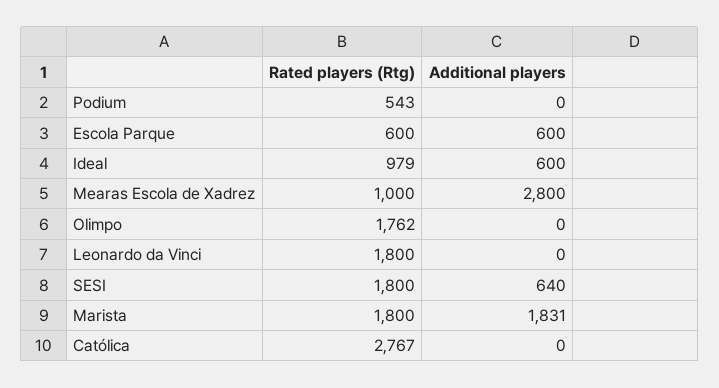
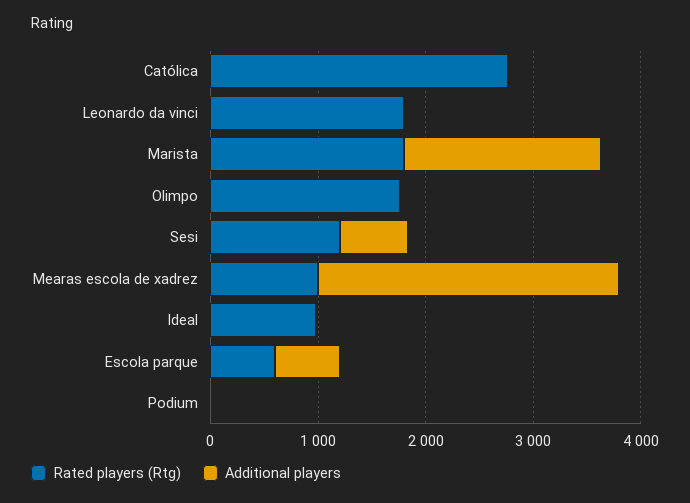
Rated players (Rtg), Podium: 543 -> 0
Additional players, Ideal: 600 -> 0
Rated players (Rtg), SESI: 1800 -> 1200

